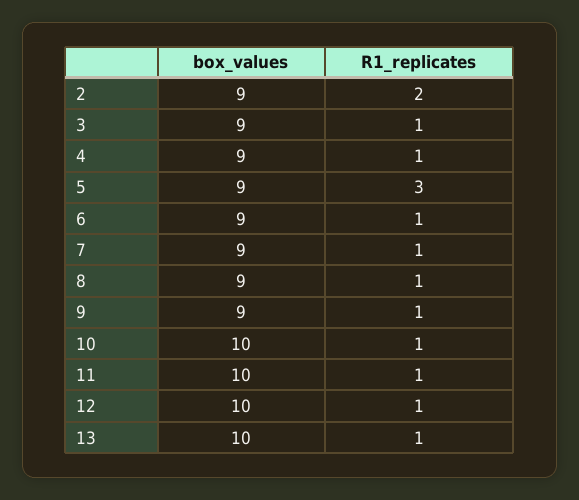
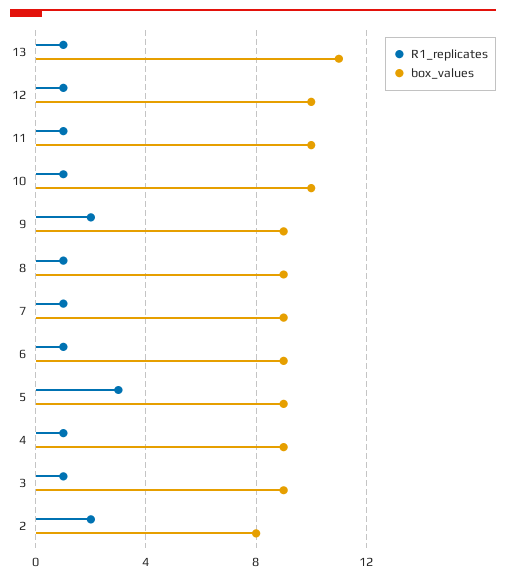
box_values, 2: 9 -> 8
R1_replicates, 9: 1 -> 2
box_values, 13: 10 -> 11

